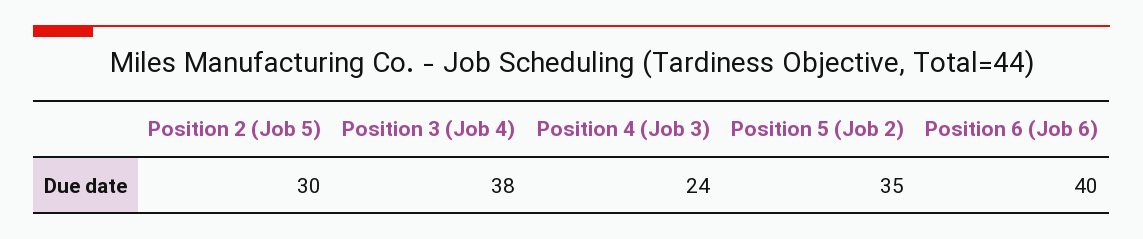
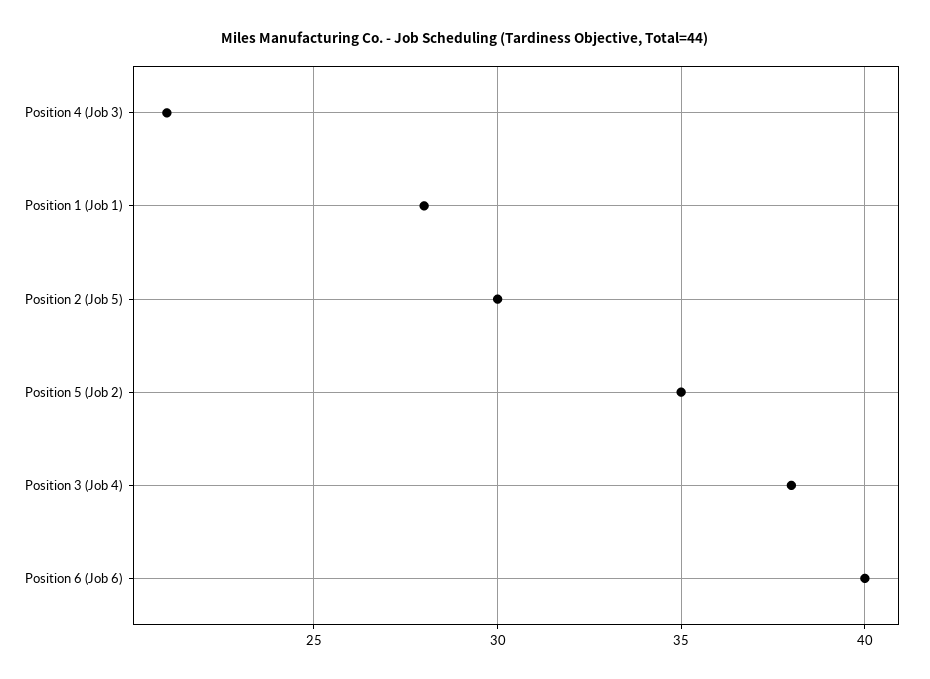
Position 4 (Job 3): 24 -> 21
Position 1 (Job 1): none -> 28

